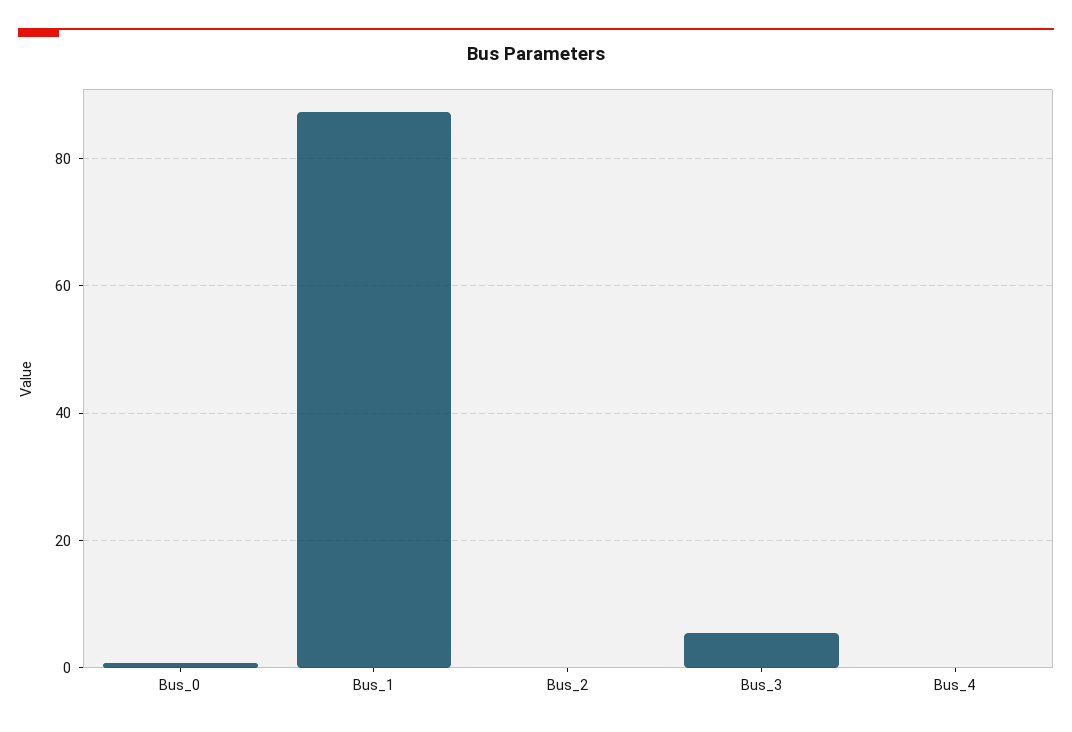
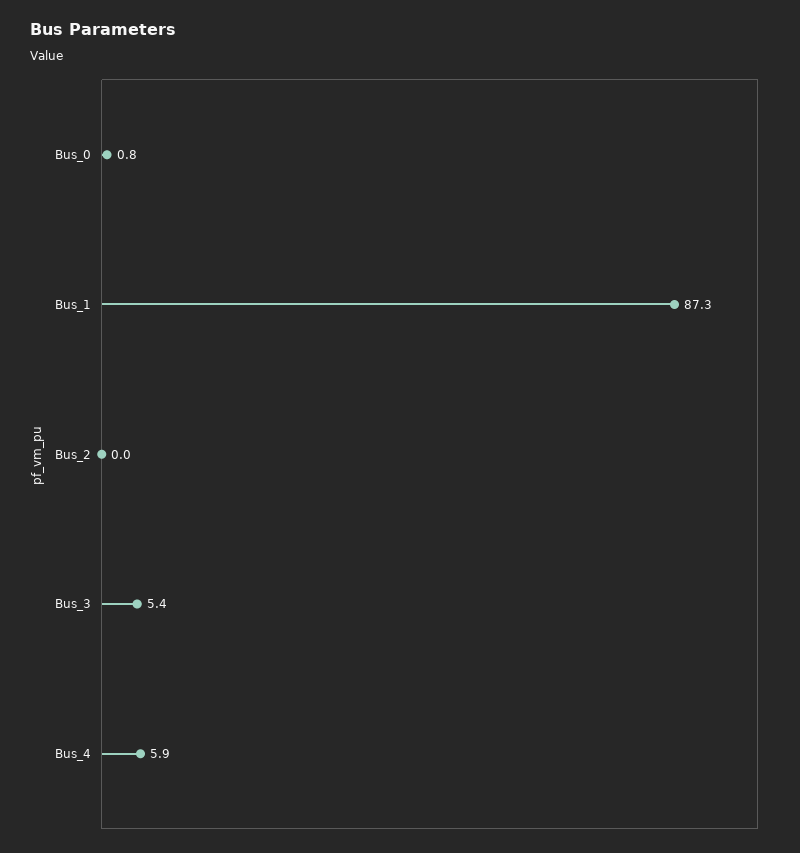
Bus_4: 0 -> 5.9

